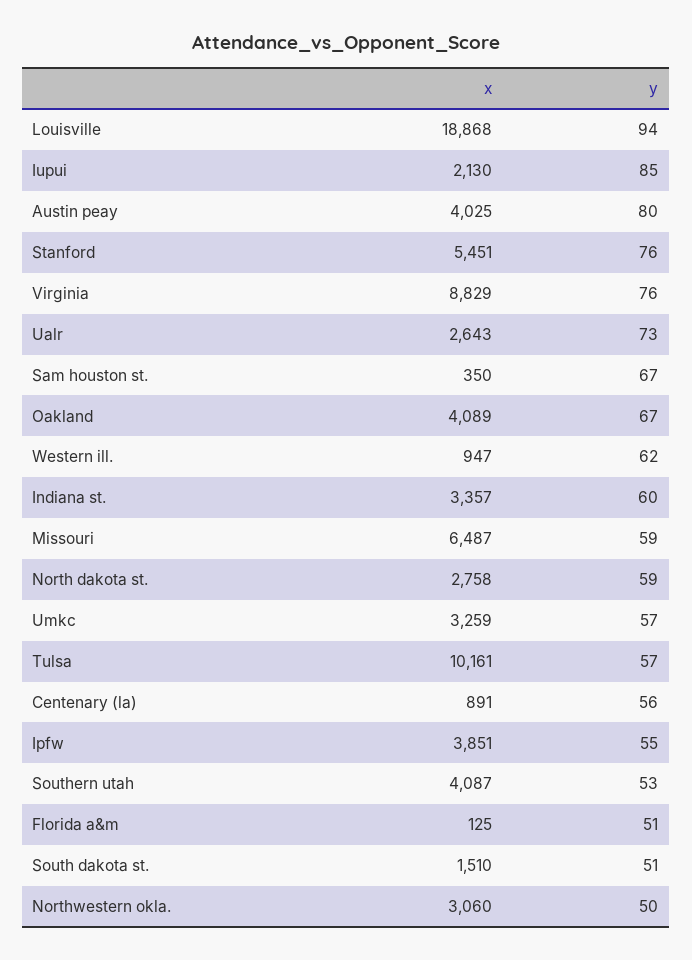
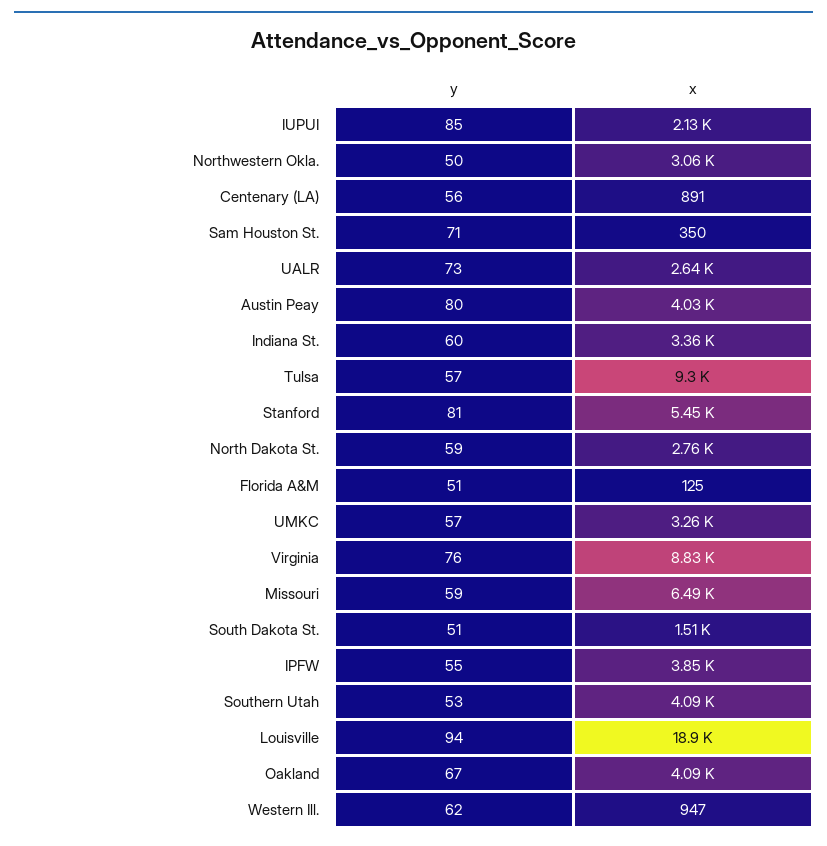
y, Stanford: 76 -> 81
y, Sam houston st.: 67 -> 71
x, Tulsa: 10161 -> 9300

